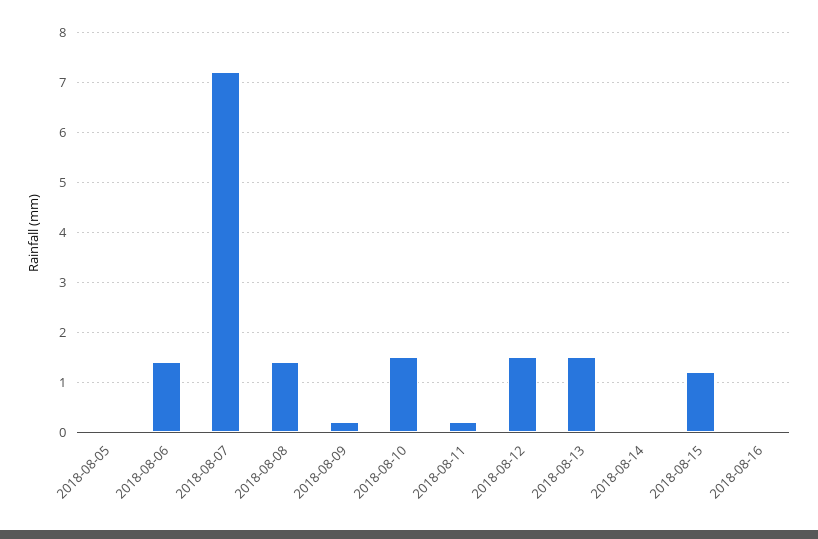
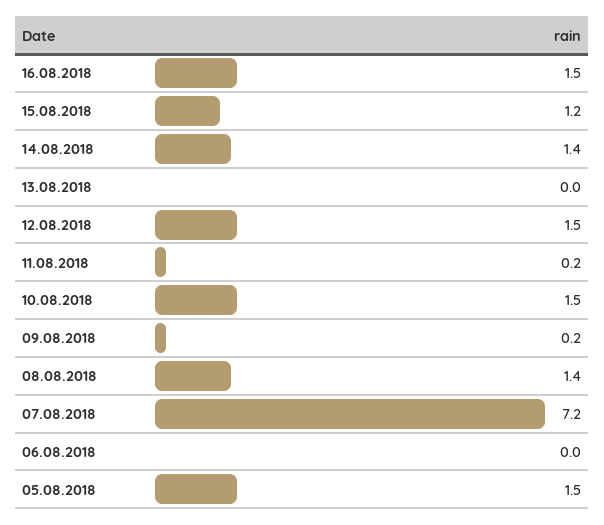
2018-08-05: 0 -> 1.5
2018-08-06: 1.5 -> 0
2018-08-13: 1.5 -> 0
2018-08-14: 0 -> 1.4
2018-08-16: 0 -> 1.5

